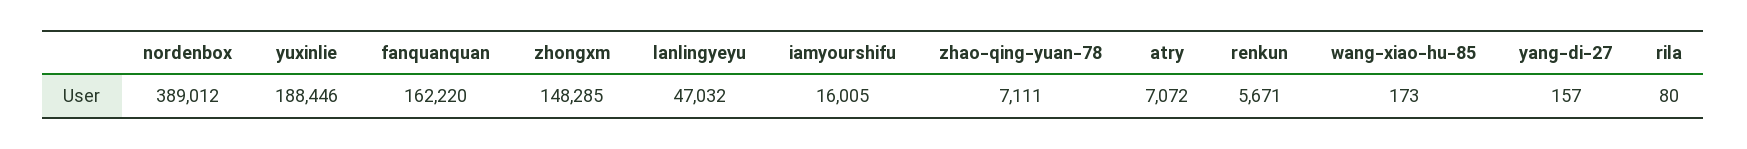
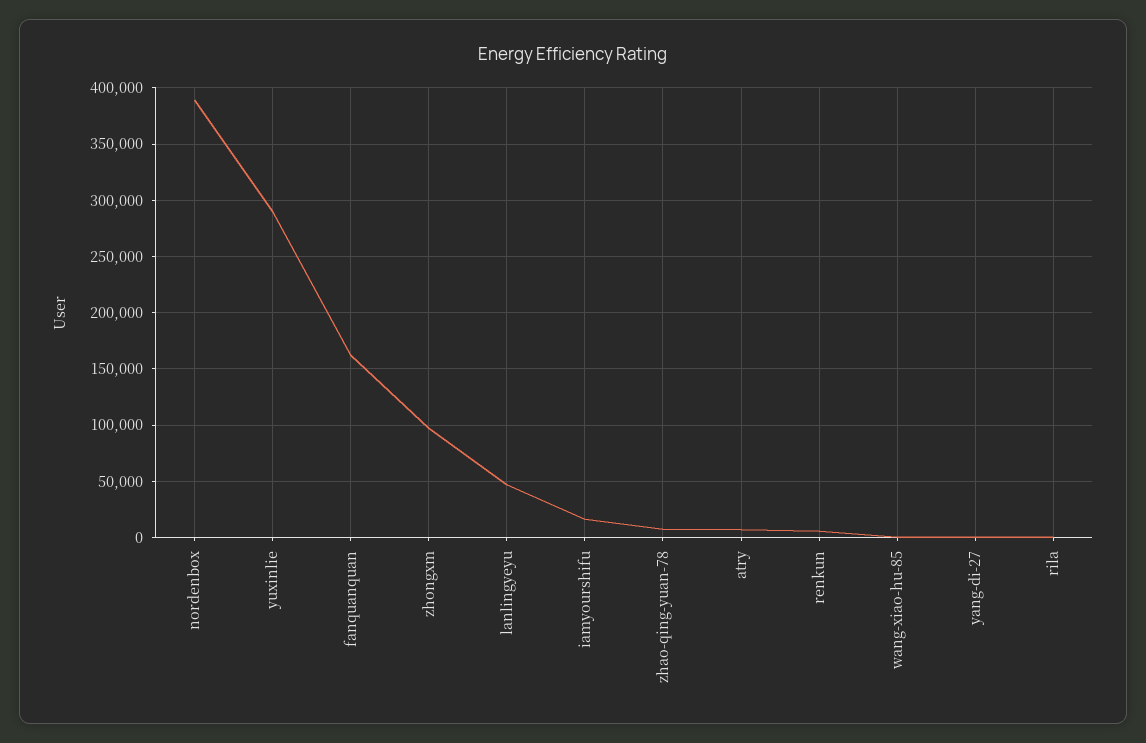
yuxinlie: 188446 -> 290000
zhongxm: 148285 -> 100000

